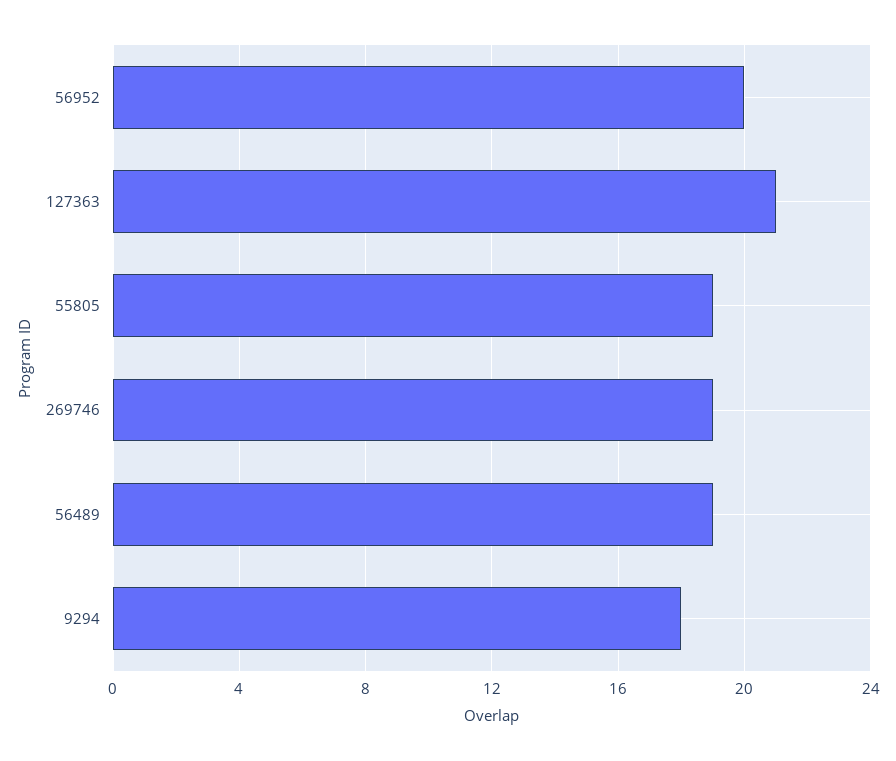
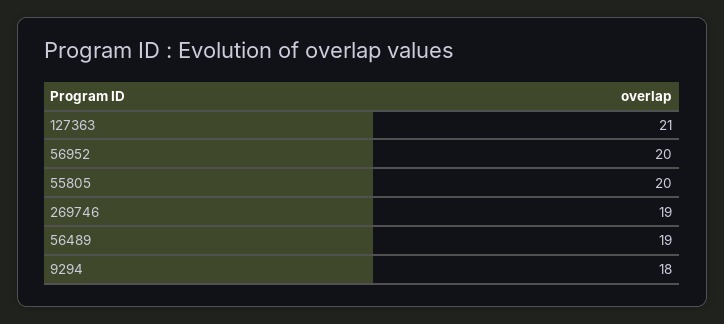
55805: 19 -> 20

